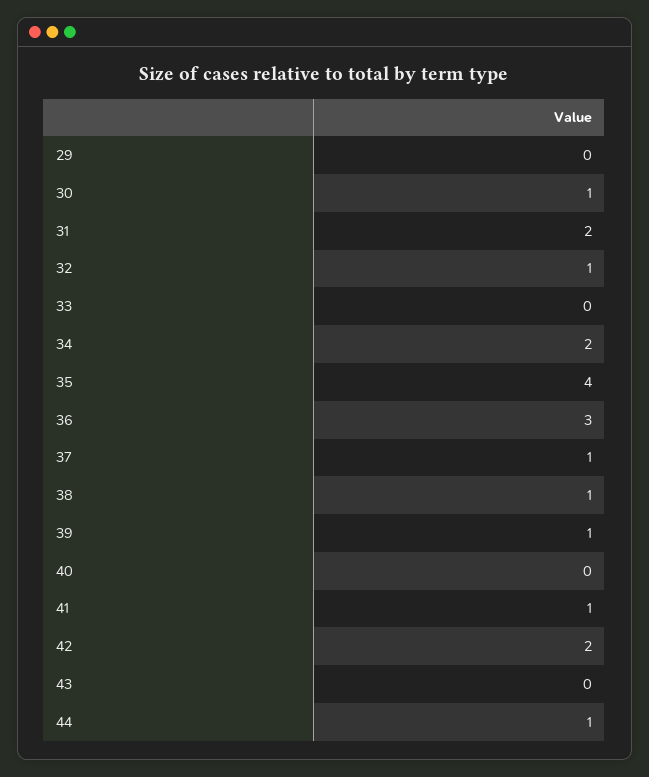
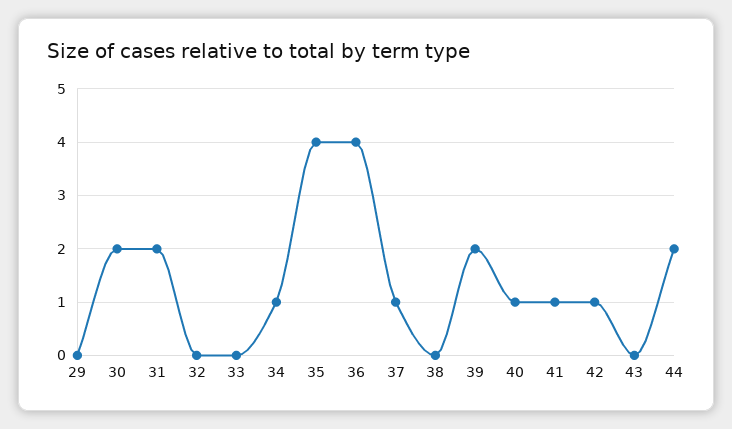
30: 1 -> 2
32: 1 -> 0
34: 2 -> 1
36: 3 -> 4
38: 1 -> 0
39: 1 -> 2
40: 0 -> 1
42: 2 -> 1
44: 1 -> 2

